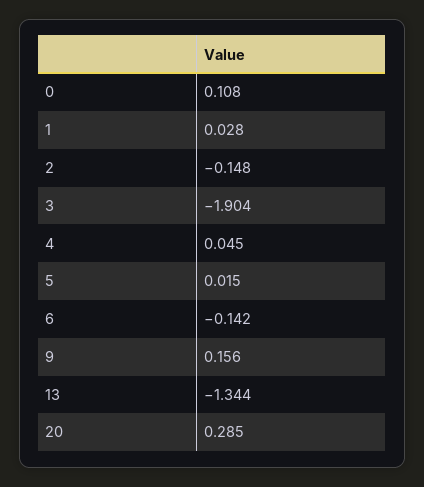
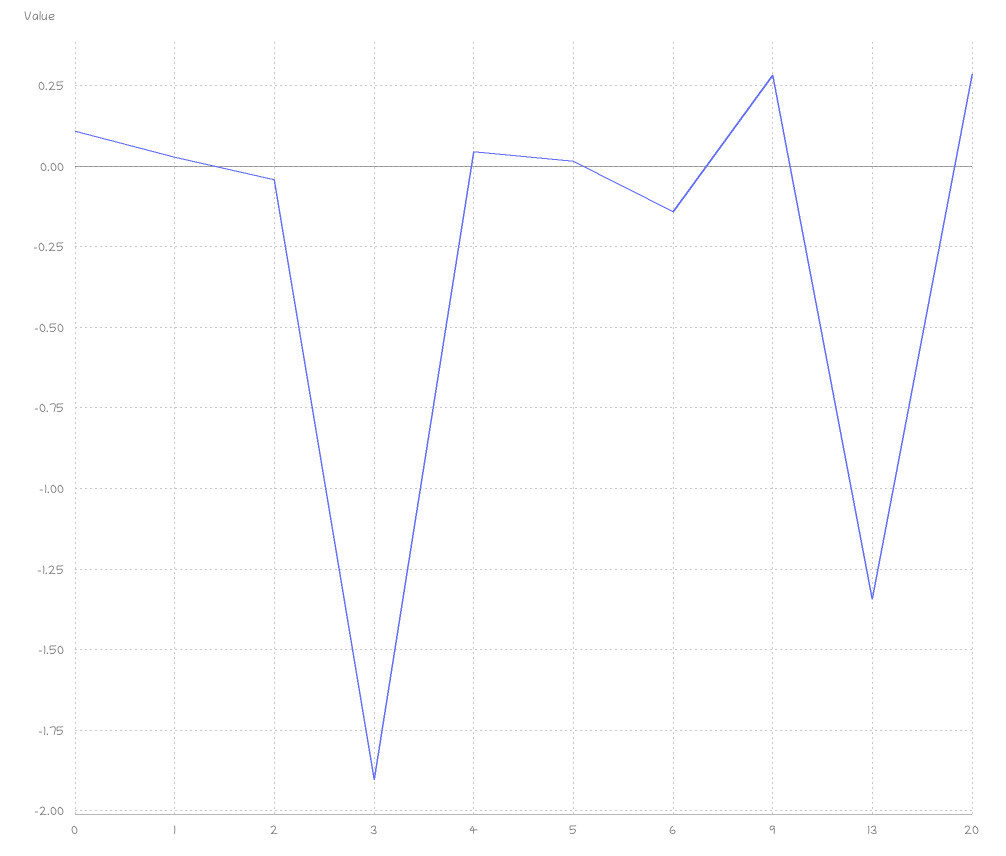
2: -0.148 -> -0.05
9: 0.156 -> 0.275

